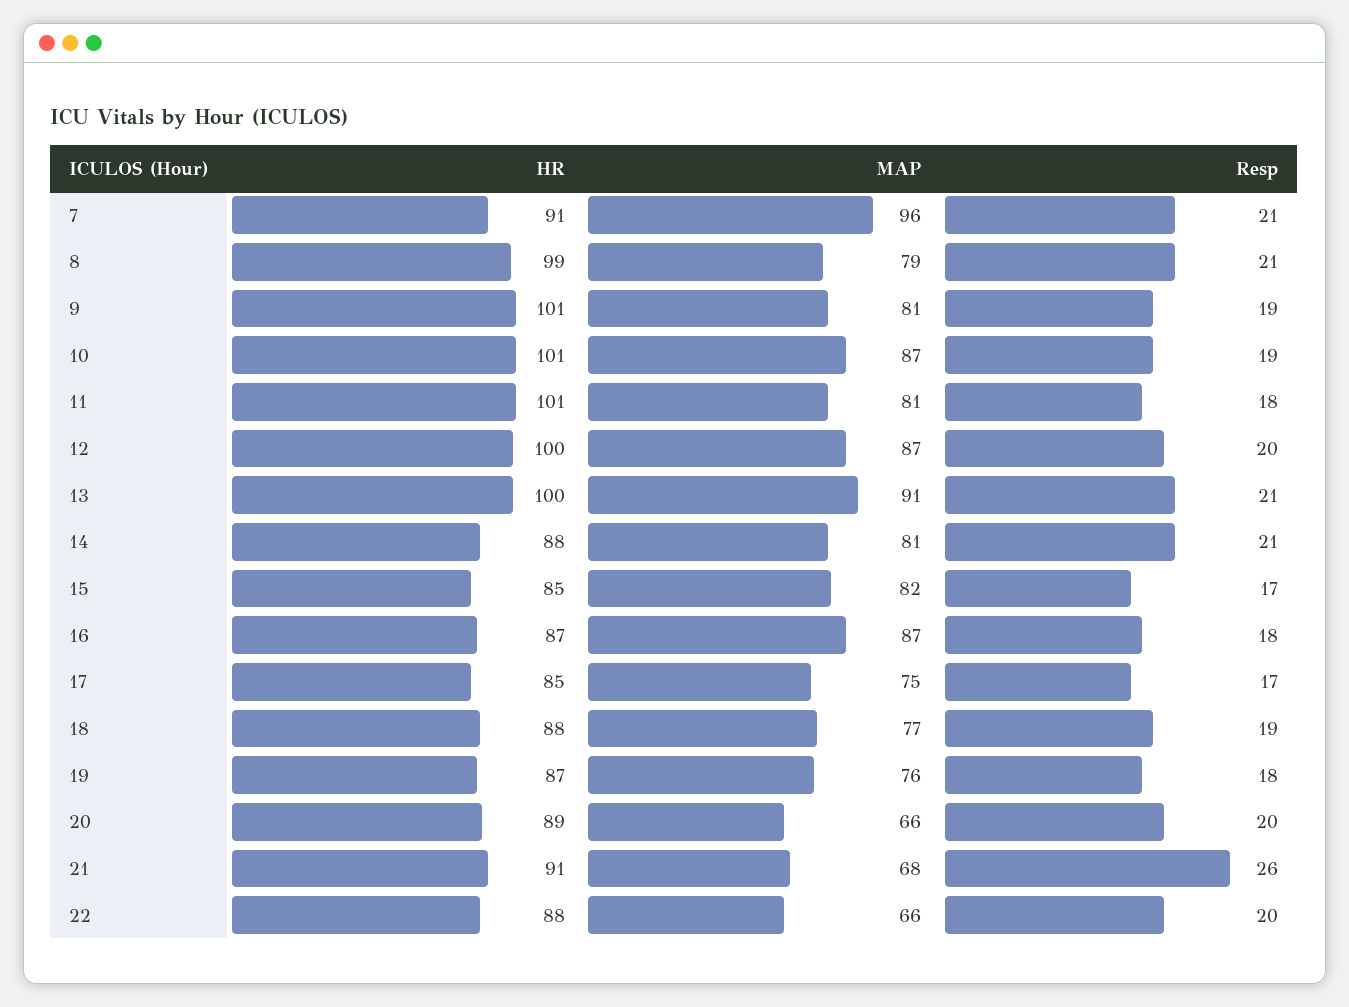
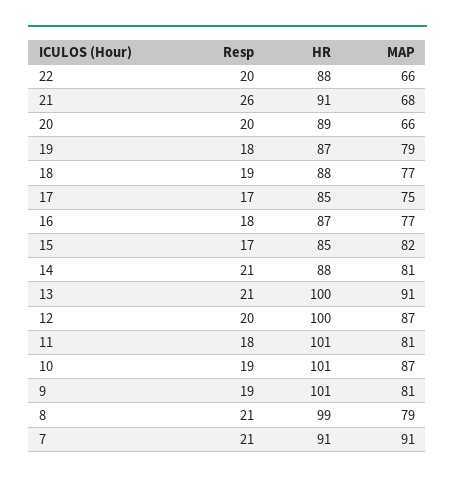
MAP, 7: 96 -> 91
MAP, 16: 87 -> 77
MAP, 19: 76 -> 79

